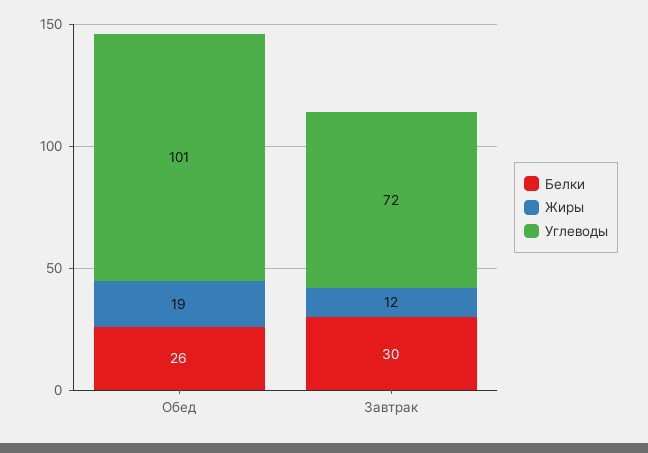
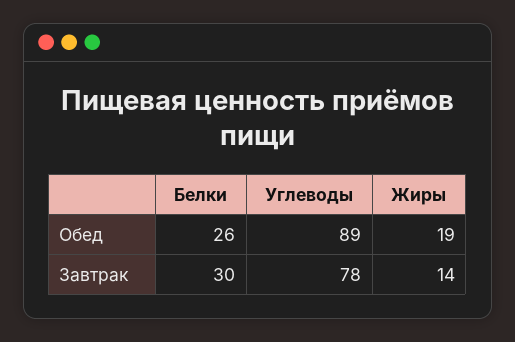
Углеводы, Обед: 101 -> 89
Жиры, Завтрак: 12 -> 14
Углеводы, Завтрак: 72 -> 78

